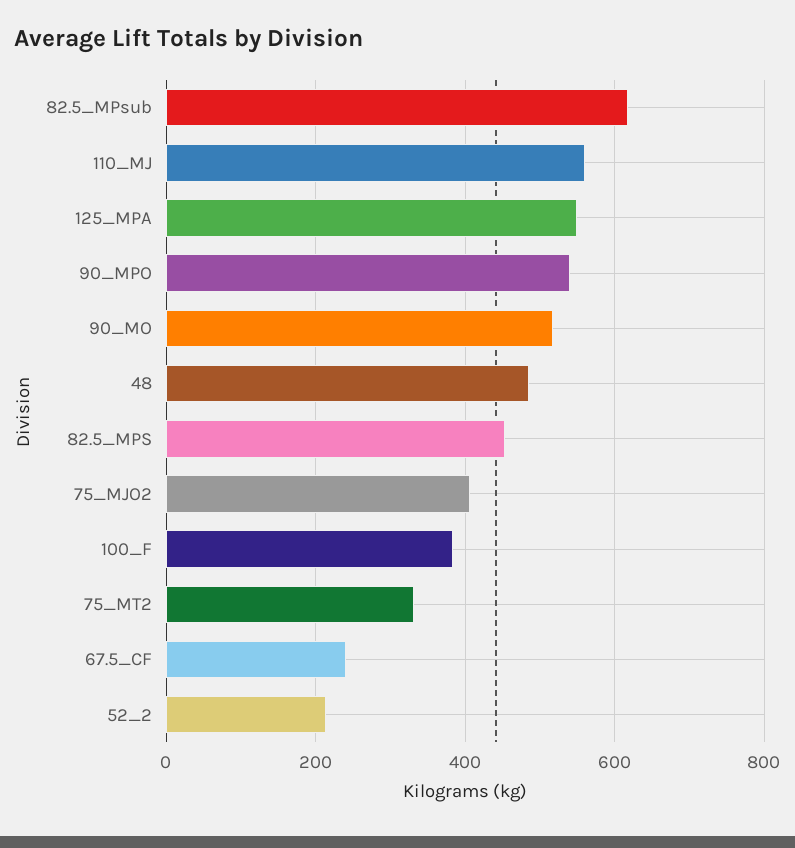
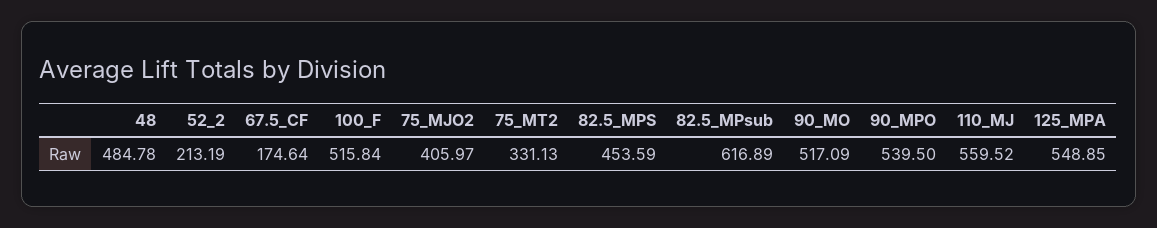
100_F: 380 -> 515.84
67.5_CF: 240 -> 174.64

